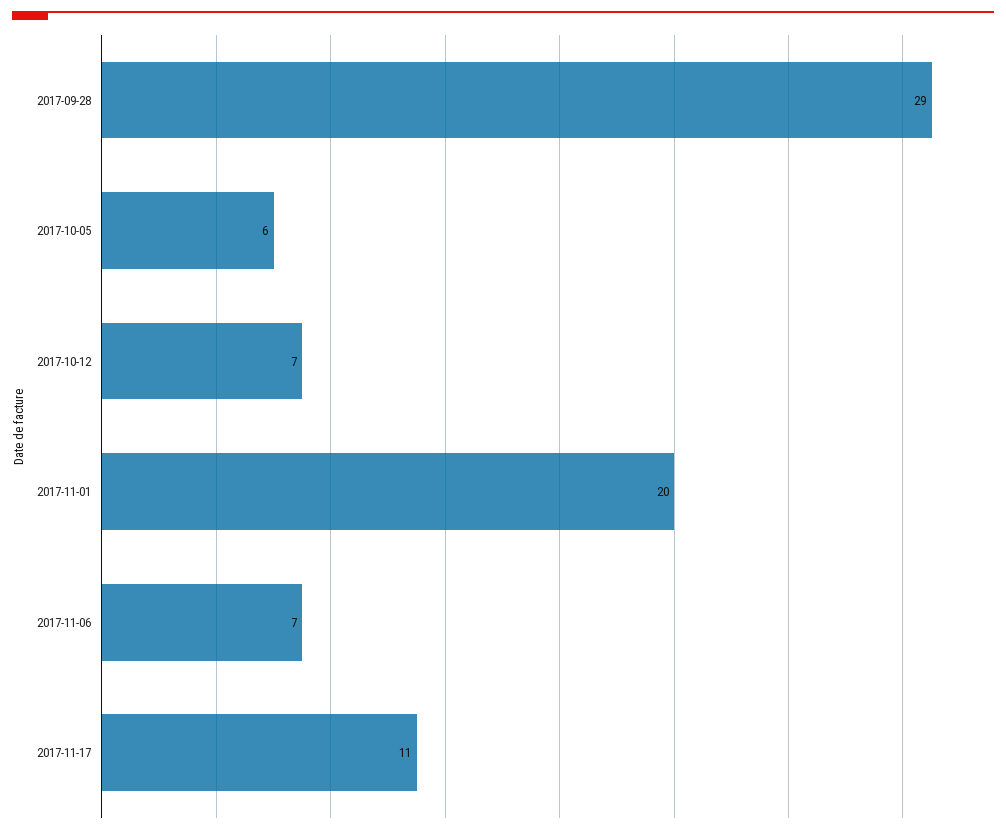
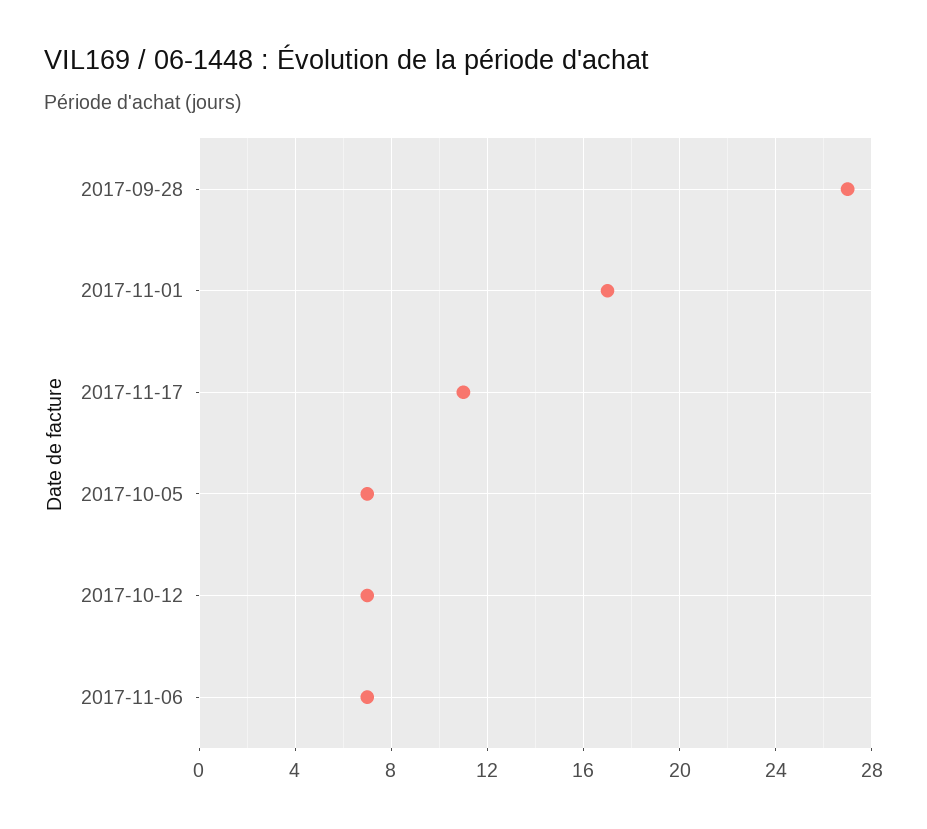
2017-09-28: 29 -> 27
2017-10-05: 6 -> 7
2017-11-01: 20 -> 17

